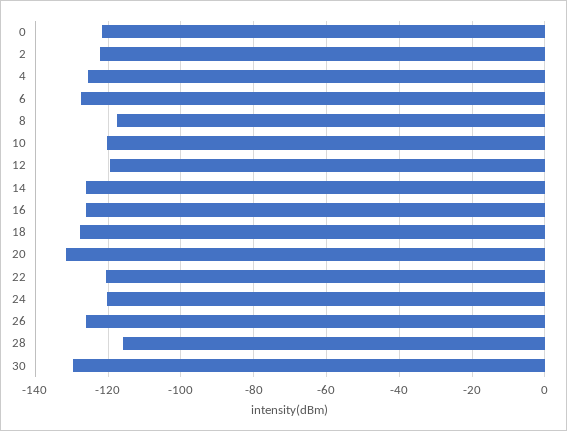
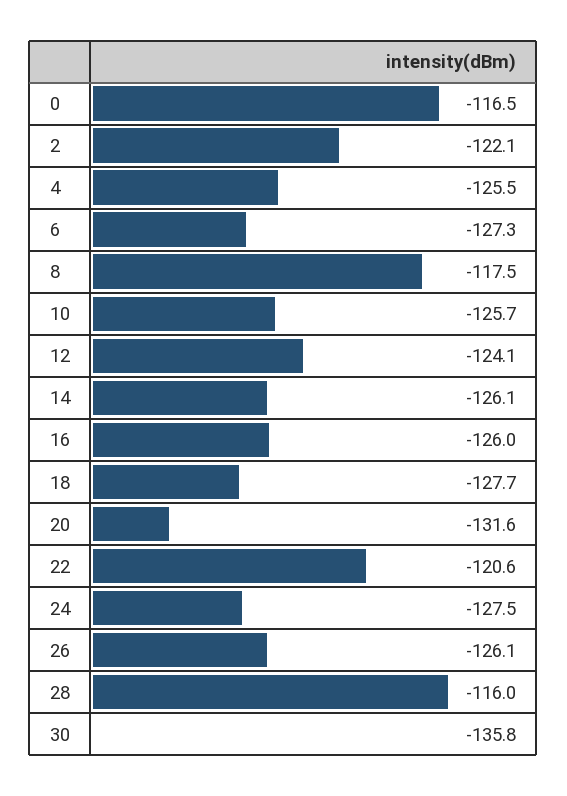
0: -122 -> -116.5
10: -120 -> -125.7
12: -120 -> -124.1
24: -120 -> -127.5
30: -130 -> -135.8

